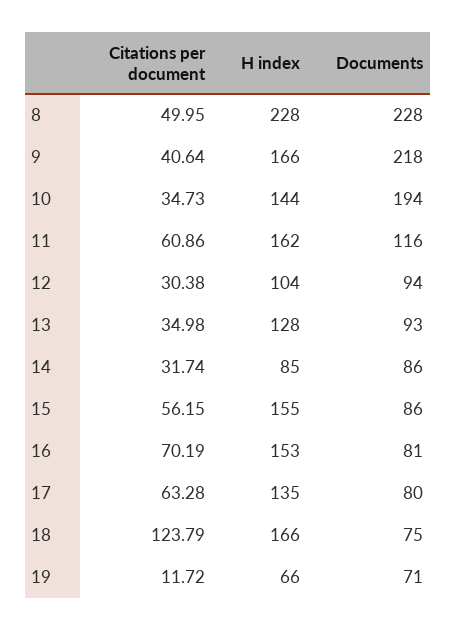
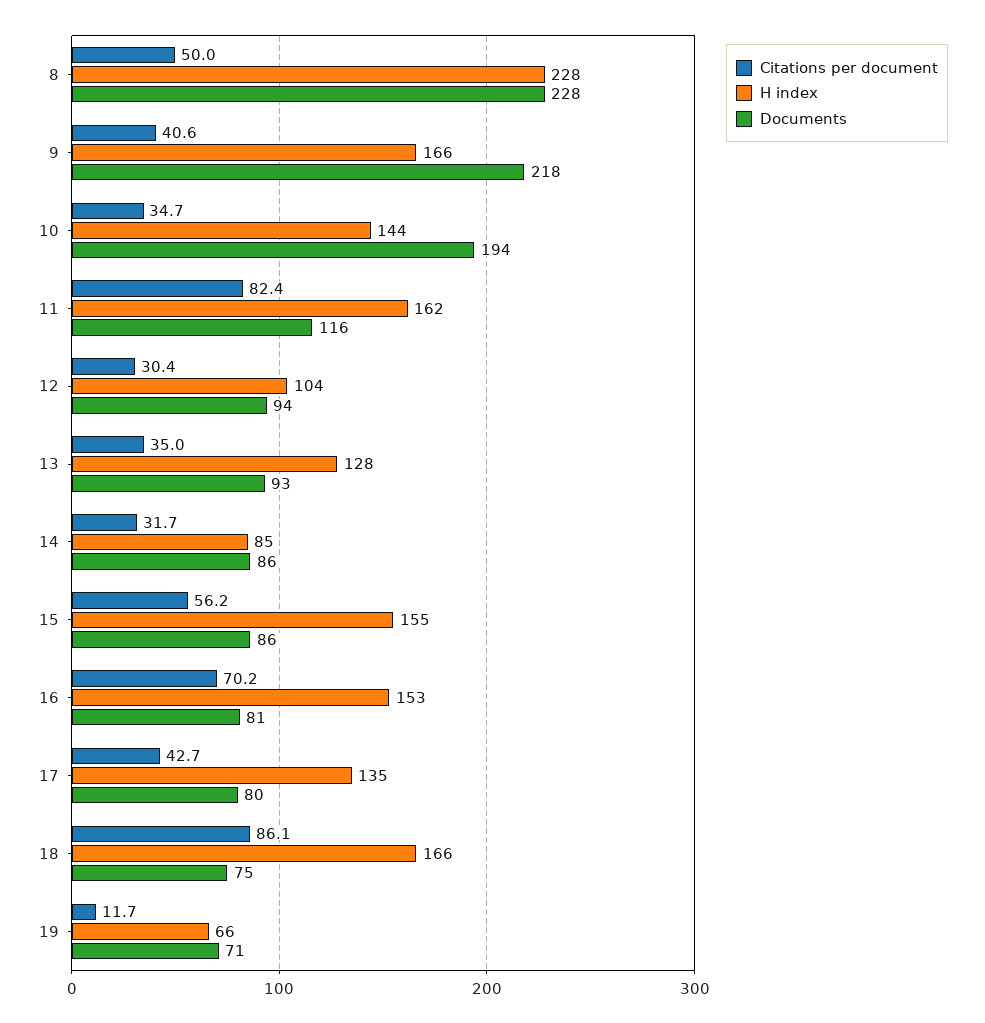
Citations per document, 11: 60.86 -> 82.4
Citations per document, 17: 63.28 -> 42.7
Citations per document, 18: 123.79 -> 86.1

